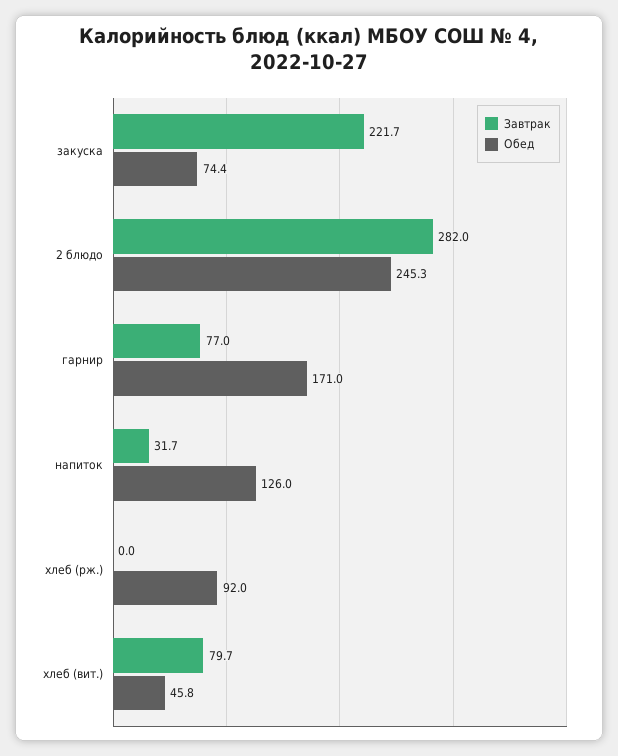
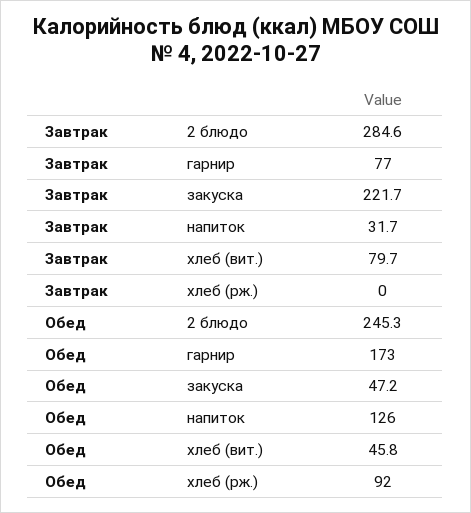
Обед, закуска: 74.4 -> 47.2
Завтрак, 2 блюдо: 282 -> 284.6
Обед, гарнир: 171 -> 173

